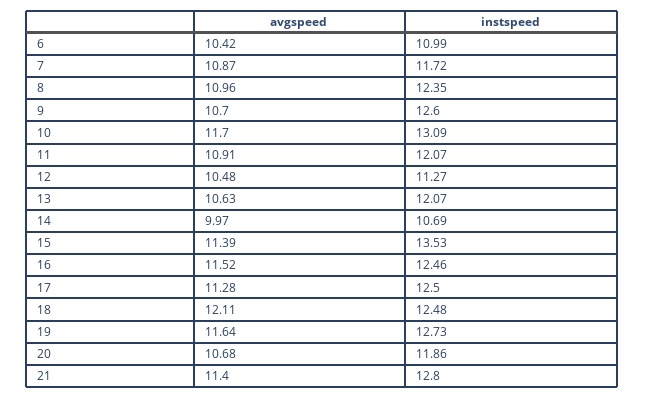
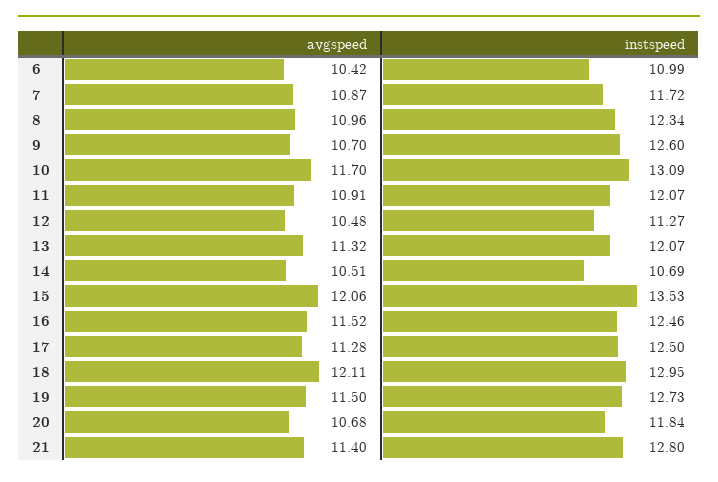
instspeed, 8: 12.35 -> 12.34
avgspeed, 13: 10.63 -> 11.32
avgspeed, 14: 9.97 -> 10.51
avgspeed, 15: 11.39 -> 12.06
instspeed, 18: 12.48 -> 12.95
avgspeed, 19: 11.64 -> 11.5
instspeed, 20: 11.86 -> 11.84

